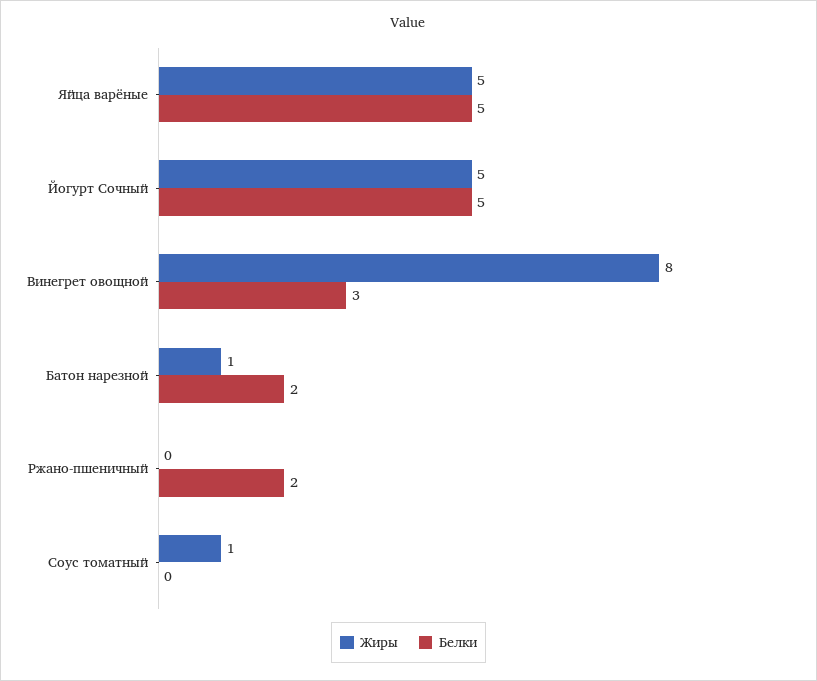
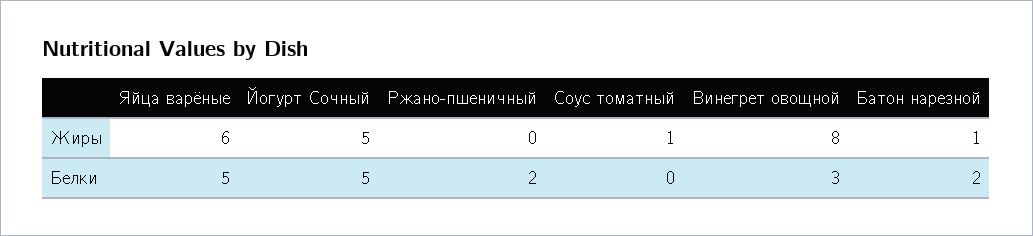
Жиры, Яйца варёные: 5 -> 6

